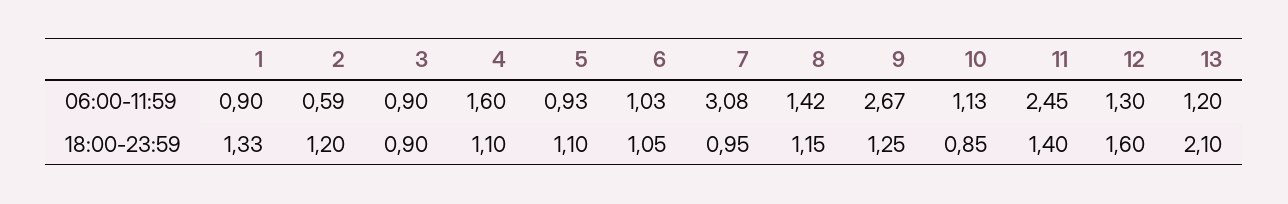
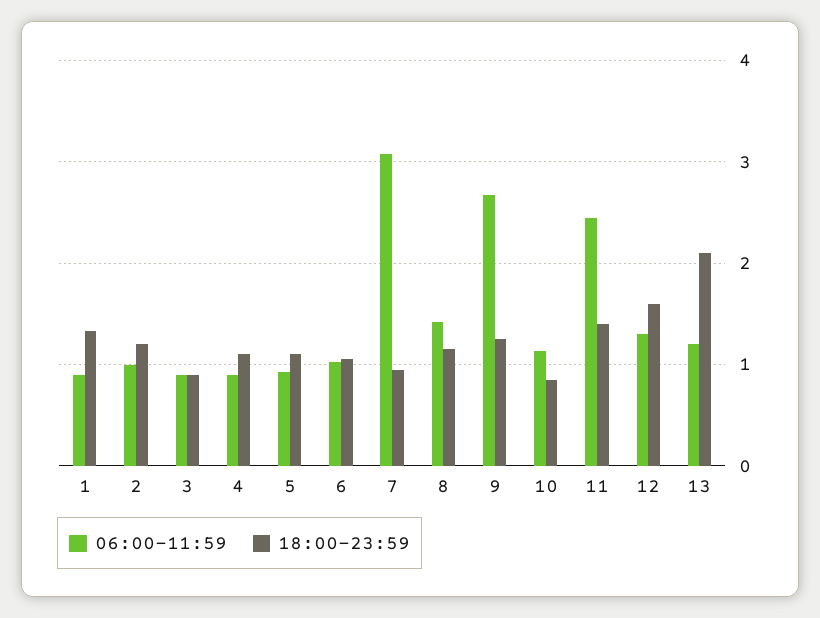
06:00-11:59, 2: 0.59 -> 1
06:00-11:59, 4: 1.6 -> 0.9

